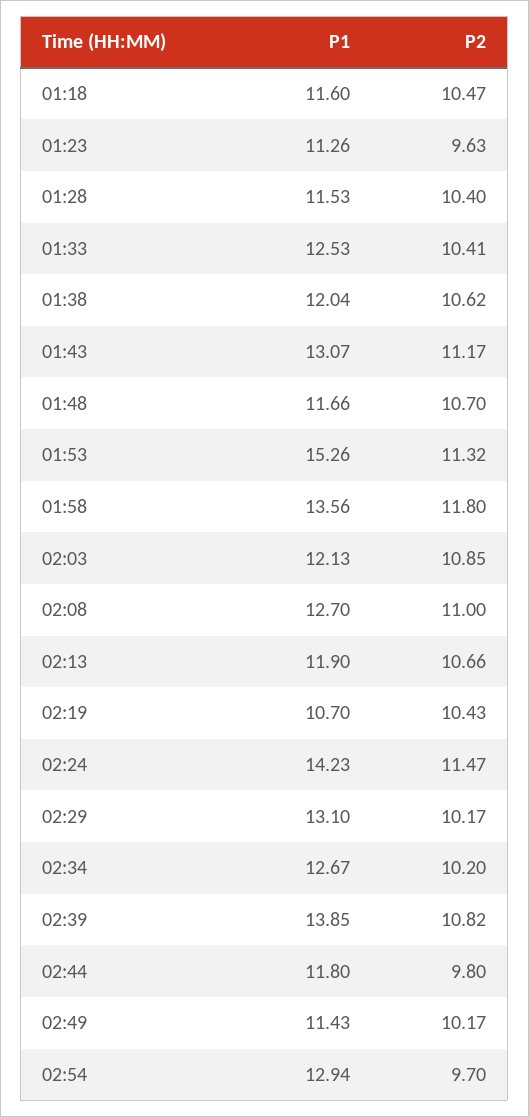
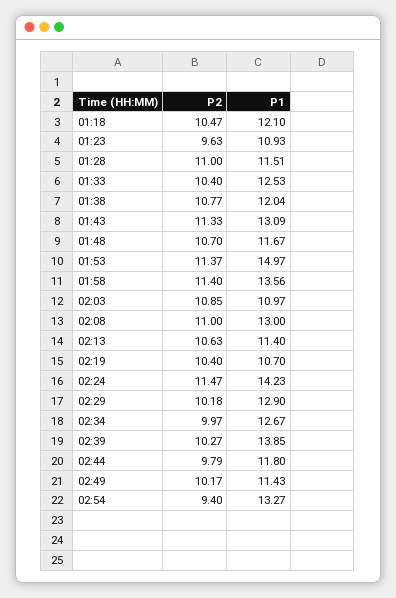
P1, 01:18: 11.6 -> 12.1
P1, 01:23: 11.26 -> 10.93
P1, 01:28: 11.53 -> 11.51
P2, 01:28: 10.4 -> 11
P2, 01:33: 10.41 -> 10.4
P2, 01:38: 10.62 -> 10.77
P1, 01:43: 13.07 -> 13.09
P2, 01:43: 11.17 -> 11.33
P1, 01:48: 11.66 -> 11.67
P1, 01:53: 15.26 -> 14.97
P2, 01:53: 11.32 -> 11.37
P2, 01:58: 11.8 -> 11.4
P1, 02:03: 12.13 -> 10.97
P1, 02:08: 12.7 -> 13
P1, 02:13: 11.9 -> 11.4
P2, 02:13: 10.66 -> 10.63
P2, 02:19: 10.43 -> 10.4
P1, 02:29: 13.1 -> 12.9
P2, 02:29: 10.17 -> 10.18
P2, 02:34: 10.2 -> 9.97
P2, 02:39: 10.82 -> 10.27
P2, 02:44: 9.8 -> 9.79
P1, 02:54: 12.94 -> 13.27
P2, 02:54: 9.7 -> 9.4

